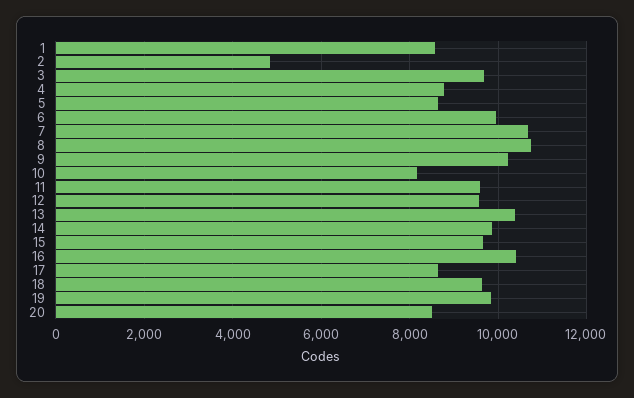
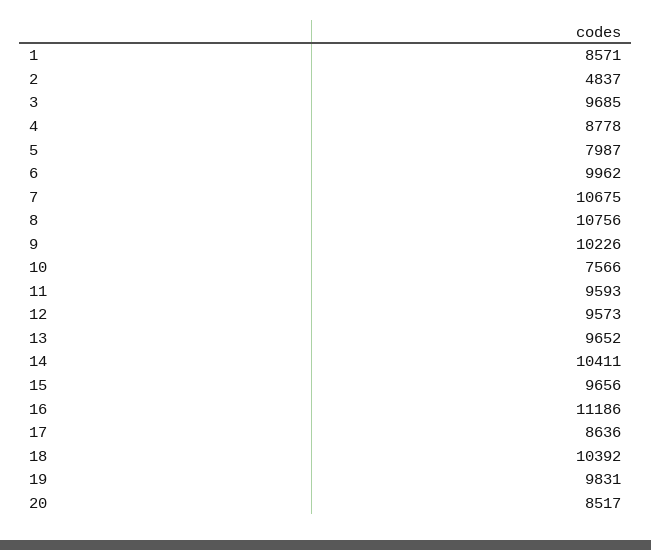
5: 8600 -> 7987
10: 8200 -> 7566
13: 10400 -> 9652
14: 9800 -> 10411
16: 10400 -> 11186
18: 9600 -> 10392

